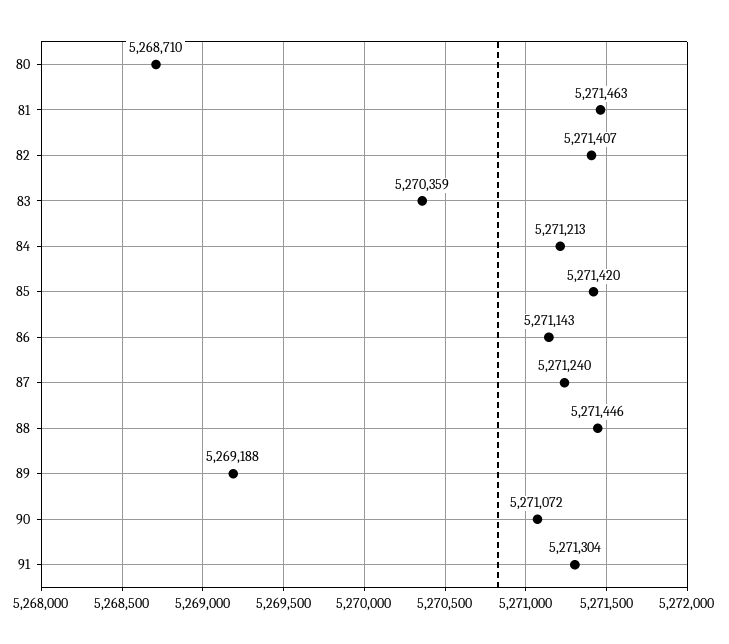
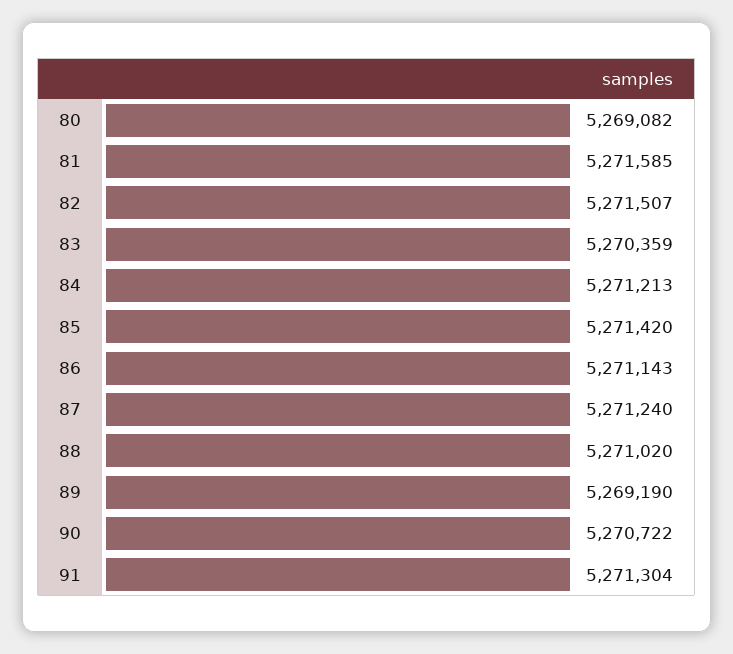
80: 5268710 -> 5269082
81: 5271463 -> 5271585
82: 5271407 -> 5271507
88: 5271446 -> 5271020
89: 5269188 -> 5269190
90: 5271072 -> 5270722

